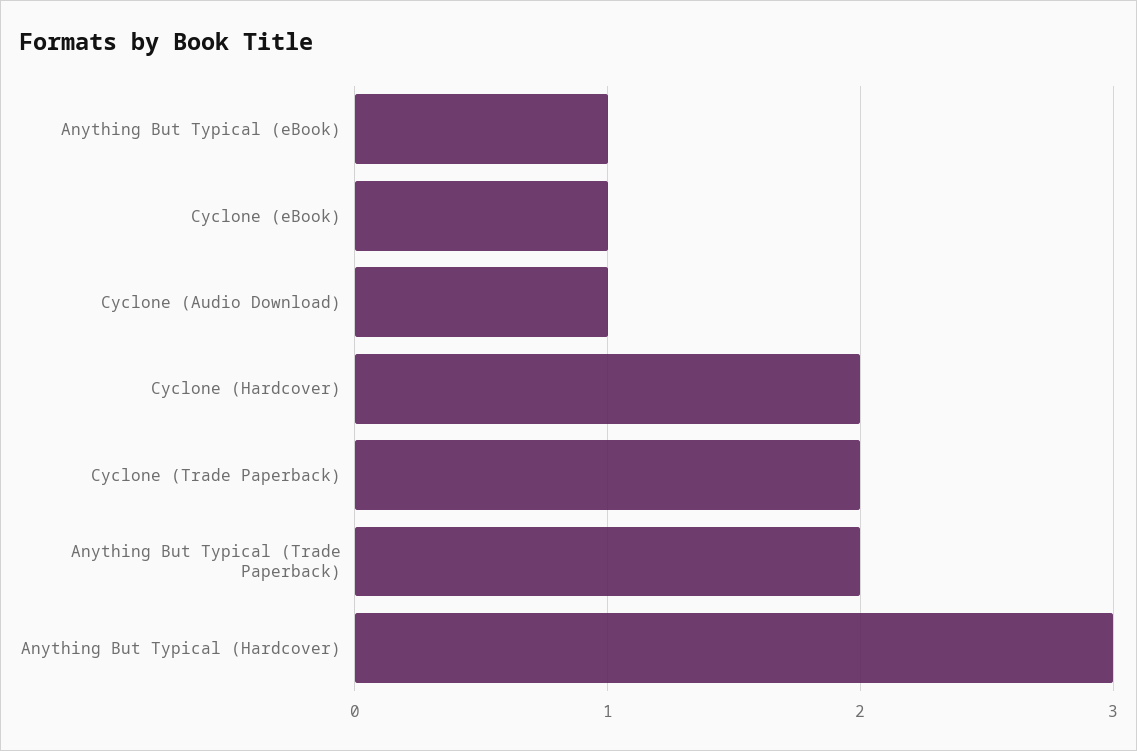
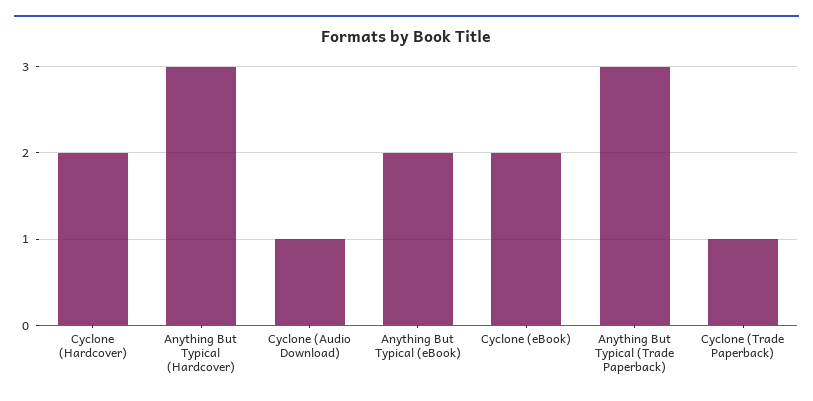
Anything But Typical (eBook): 1 -> 2
Cyclone (eBook): 1 -> 2
Cyclone (Trade Paperback): 2 -> 1
Anything But Typical (Trade Paperback): 2 -> 3

